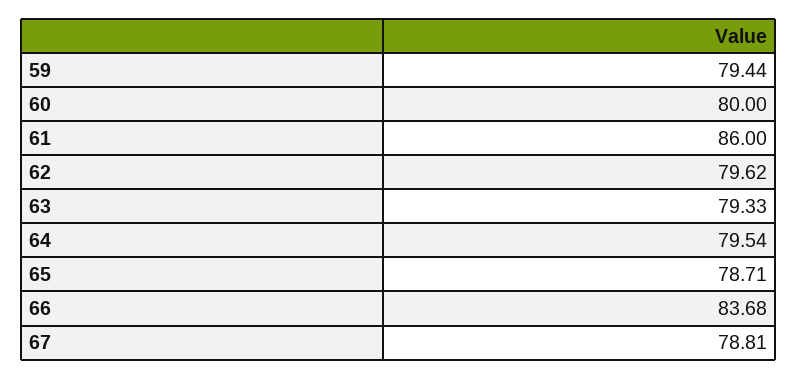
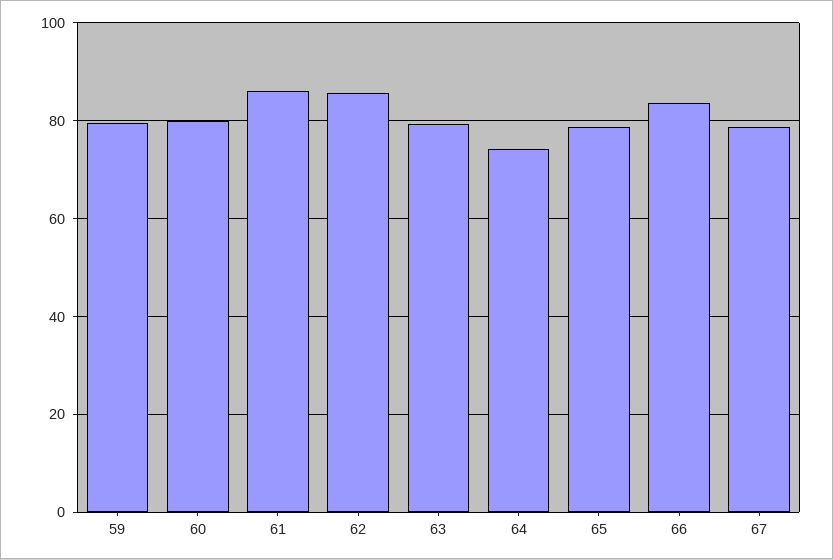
62: 79.62 -> 86
64: 79.54 -> 74

